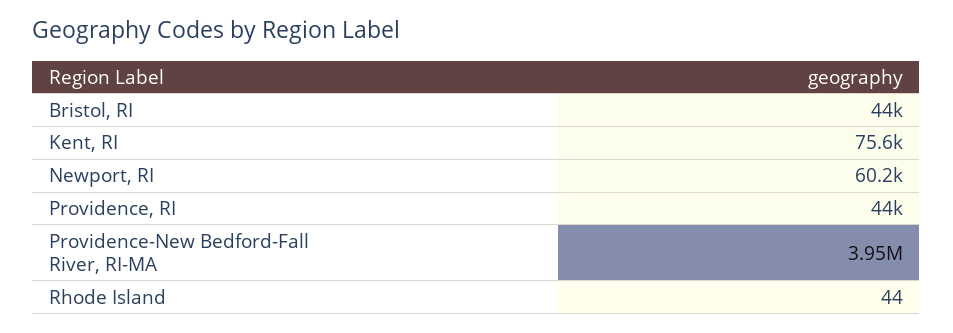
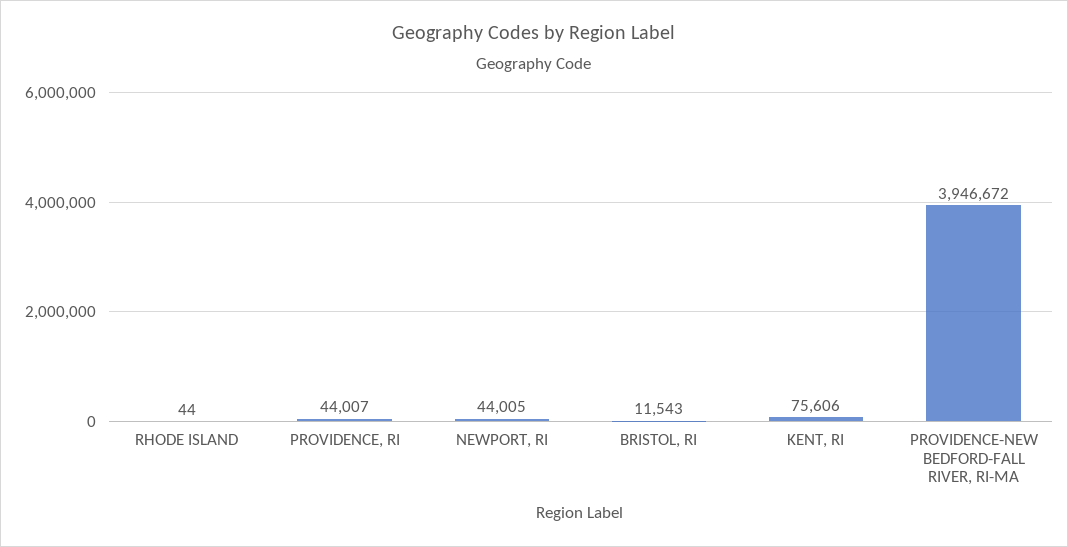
Bristol, RI: 44000 -> 11543
Newport, RI: 60200 -> 44005

